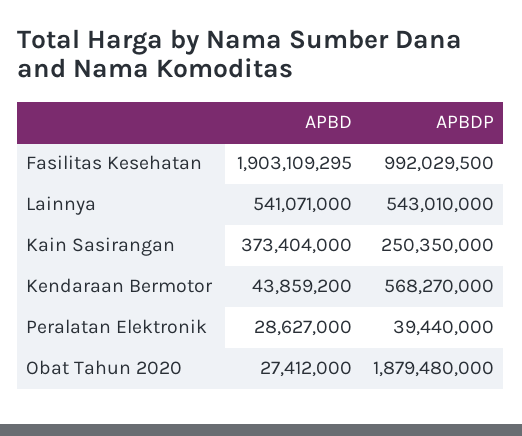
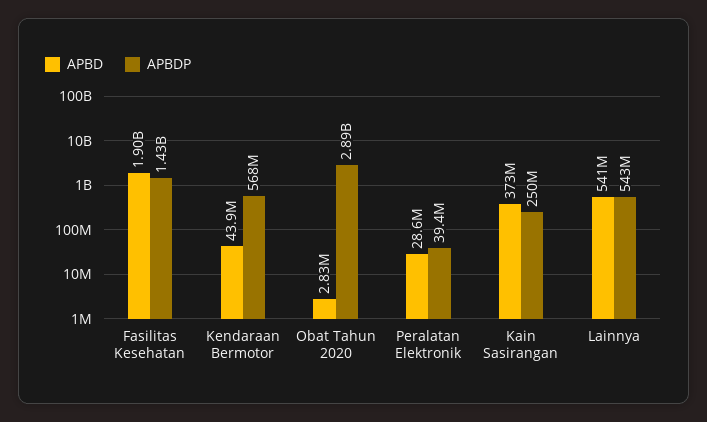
APBDP, Fasilitas Kesehatan: 992029500 -> 1430000000
APBD, Obat Tahun 2020: 27412000 -> 2830000
APBDP, Obat Tahun 2020: 1879480000 -> 2890000000

